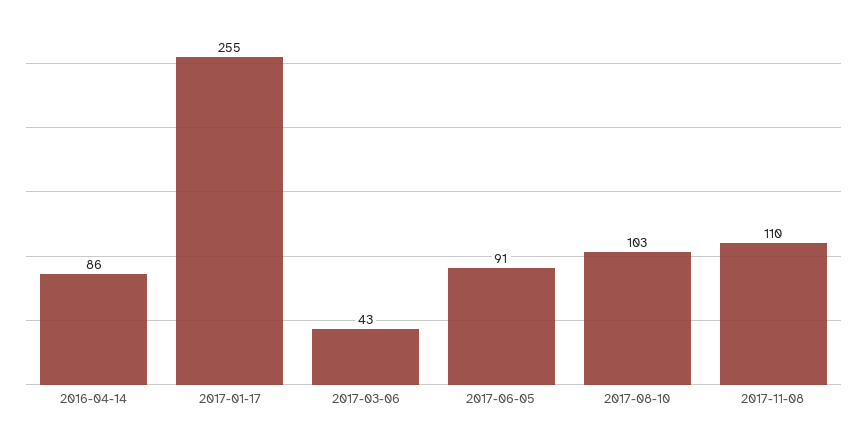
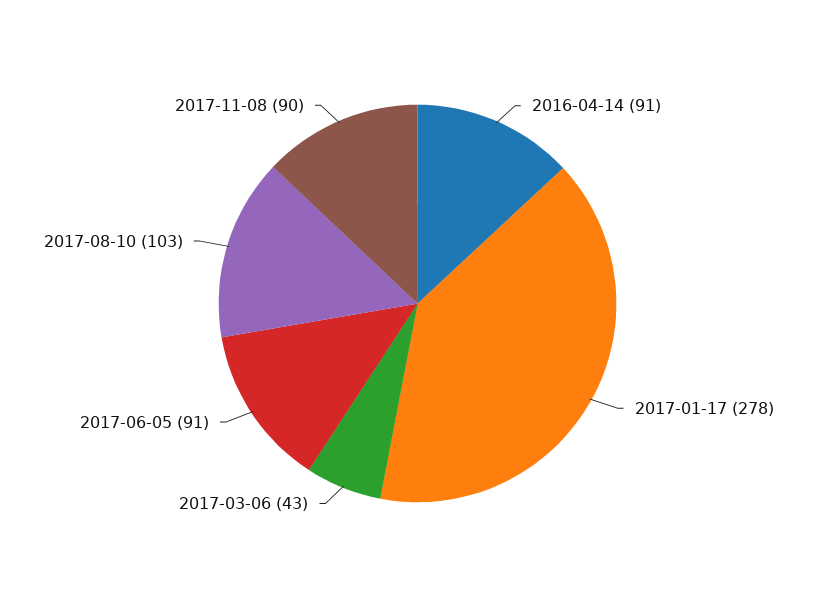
2016-04-14: 86 -> 91
2017-01-17: 255 -> 278
2017-11-08: 110 -> 90

